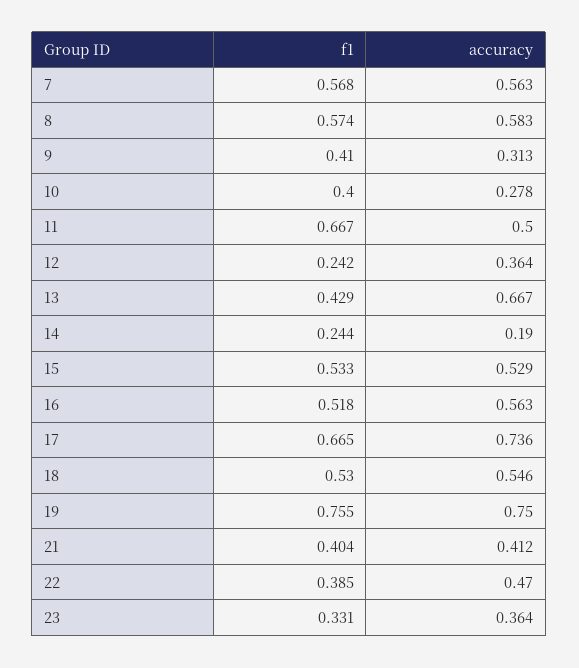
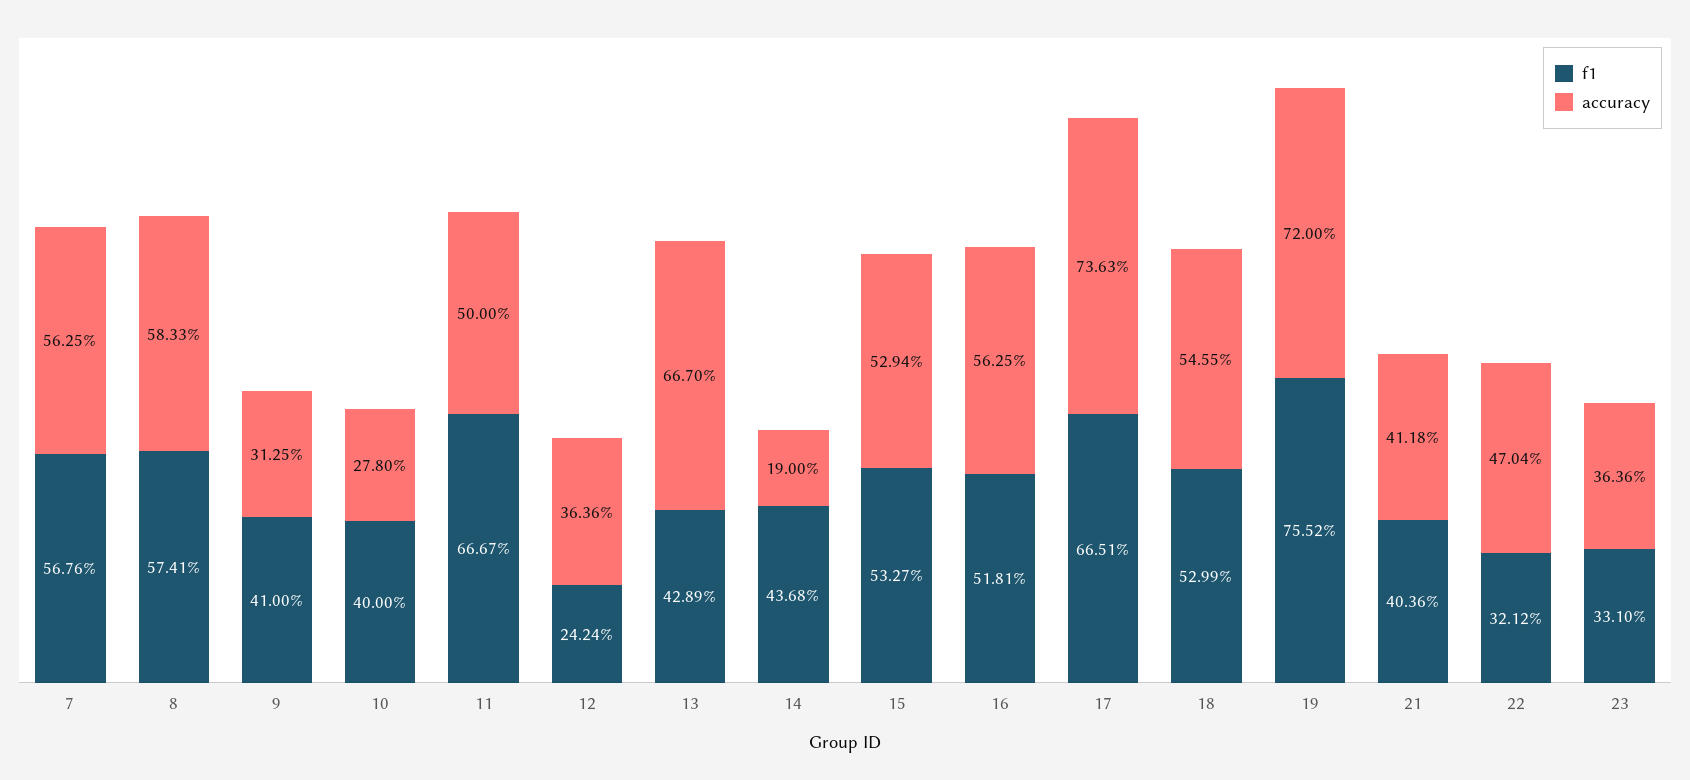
f1, 14: 0.244 -> 0.4368
accuracy, 19: 0.75 -> 0.72
f1, 22: 0.385 -> 0.3212

